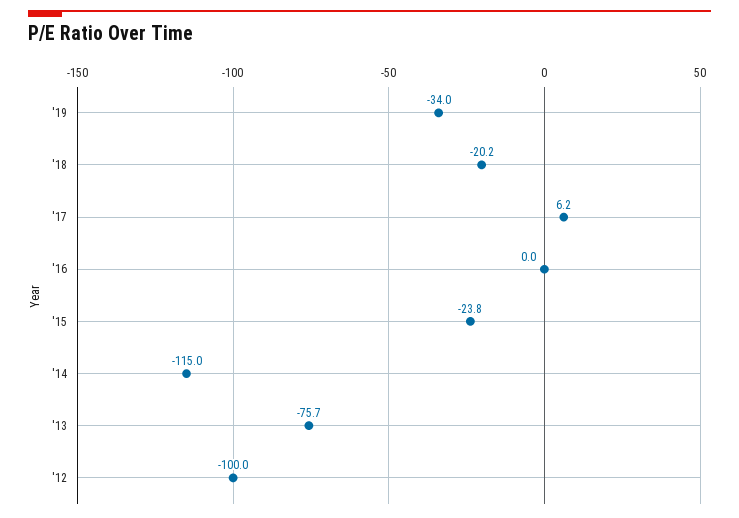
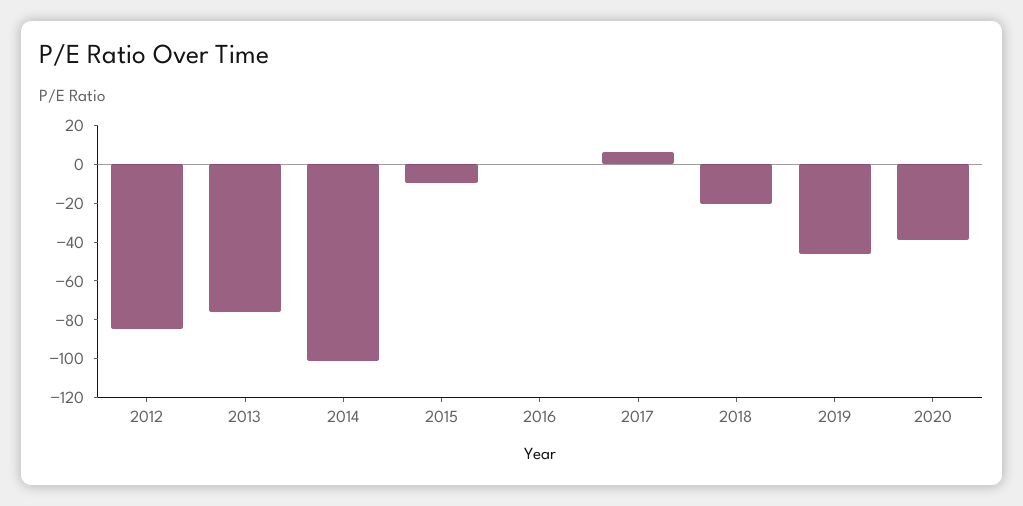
'19: -34 -> -45
'15: -23.8 -> -10
'14: -115 -> -100
'12: -100 -> -85
2020: none -> -40

